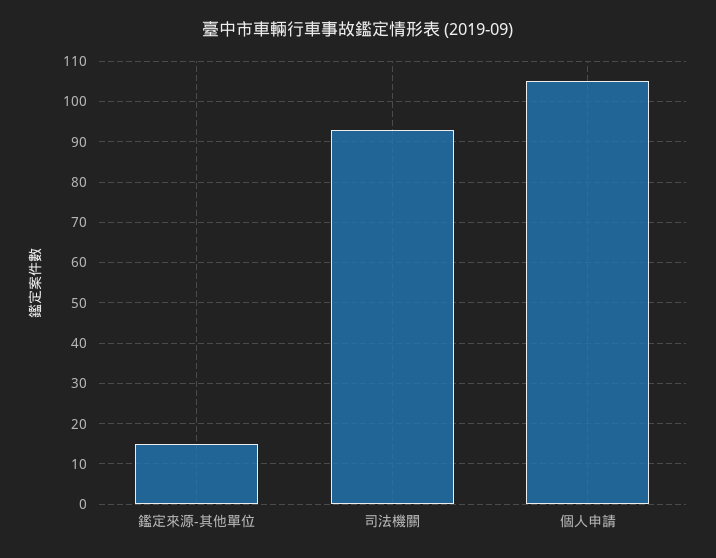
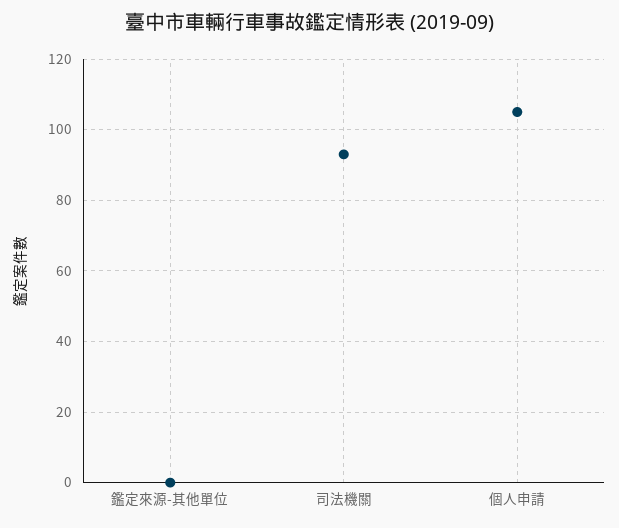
鑑定來源-其他單位: 15 -> 0

